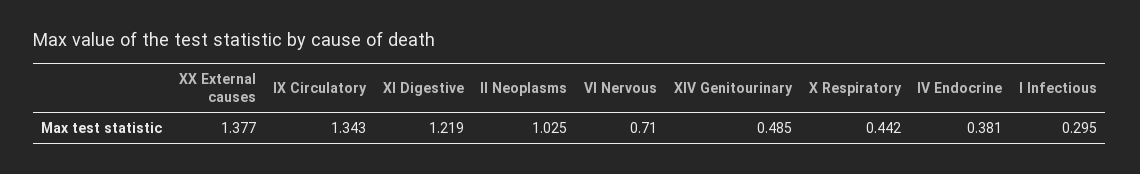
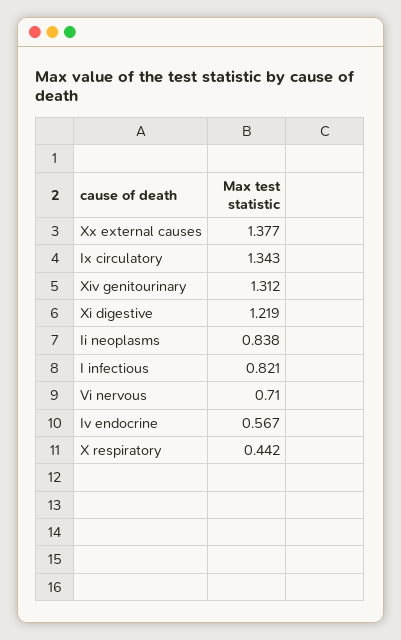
II Neoplasms: 1.025 -> 0.838
XIV Genitourinary: 0.485 -> 1.312
IV Endocrine: 0.381 -> 0.567
I Infectious: 0.295 -> 0.821

